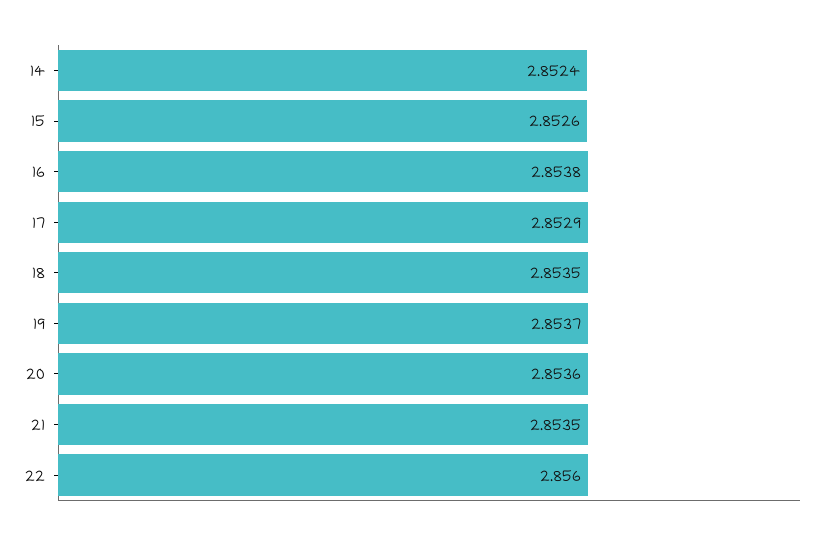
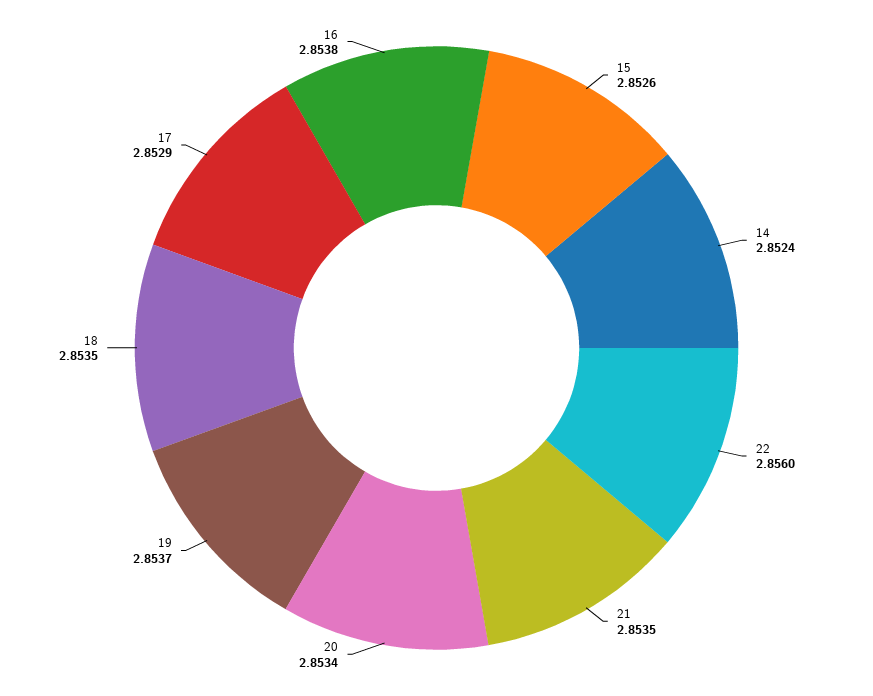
20: 2.8536 -> 2.8534

